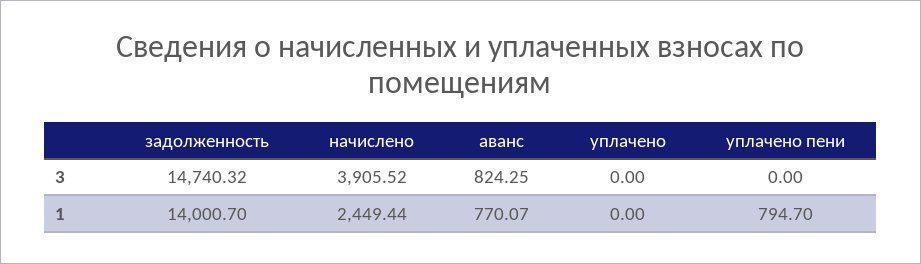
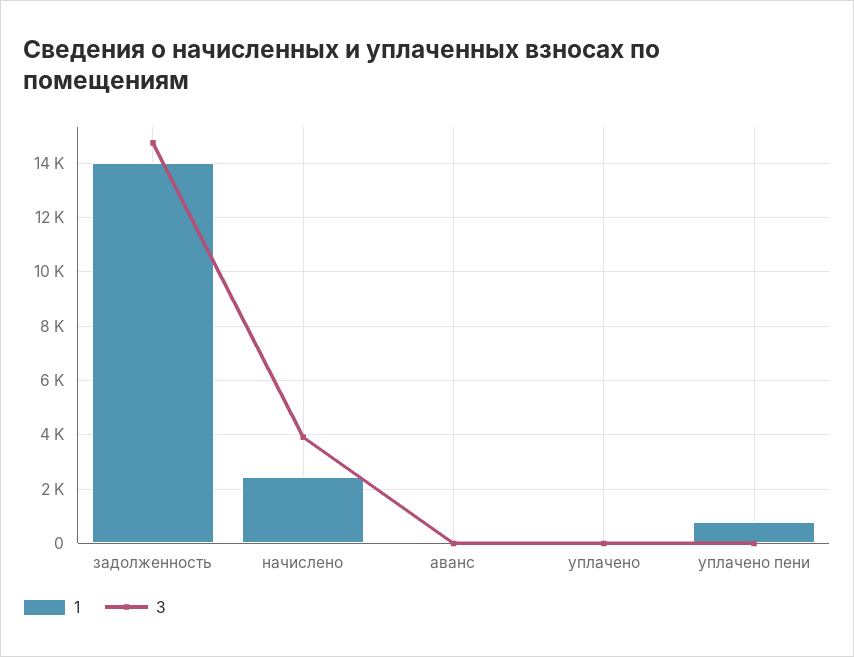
3, аванс: 824.25 -> 0
1, аванс: 770.07 -> 0

